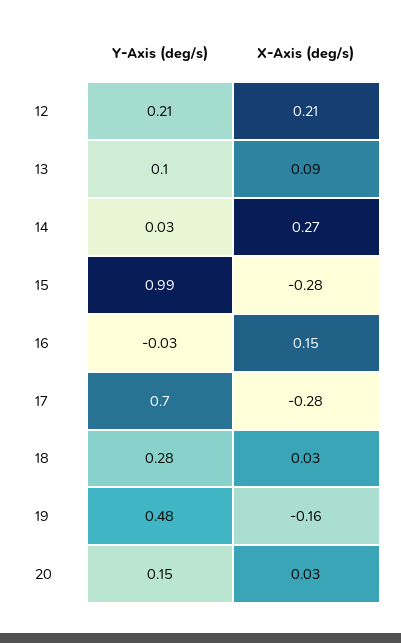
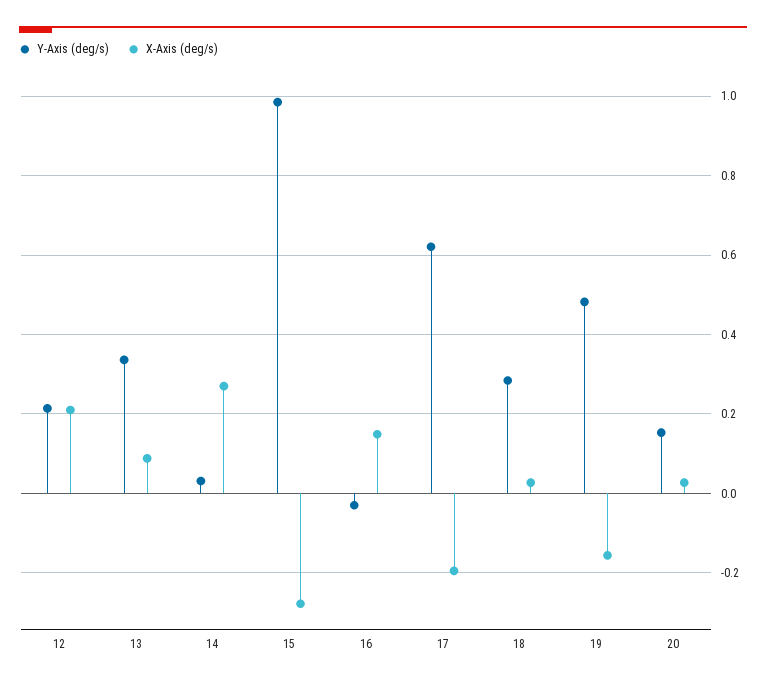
Y-Axis (deg/s), 13: 0.1 -> 0.34
Y-Axis (deg/s), 17: 0.7 -> 0.62
X-Axis (deg/s), 17: -0.28 -> -0.2

